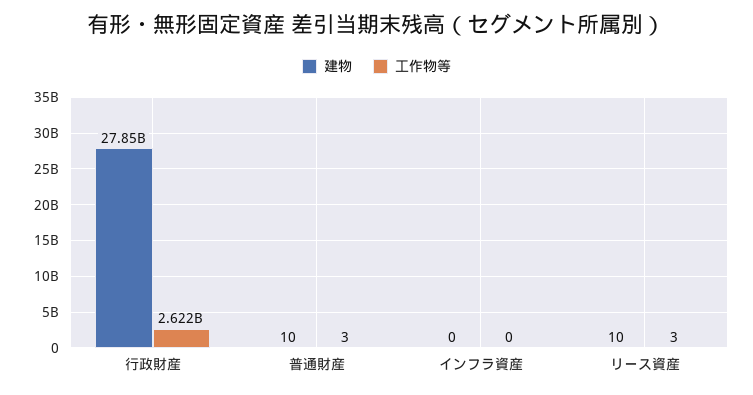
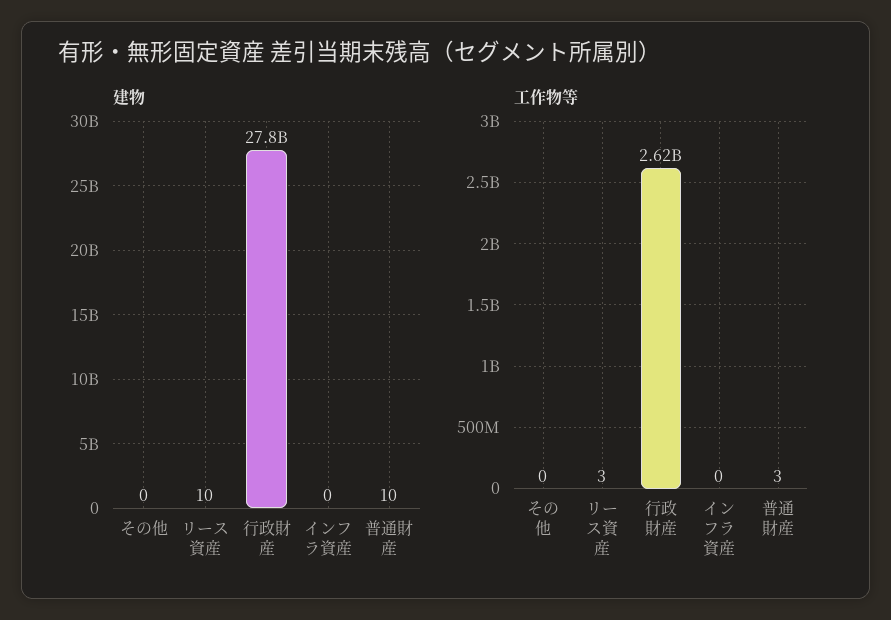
建物, その他: none -> 0
工作物等, その他: none -> 0

